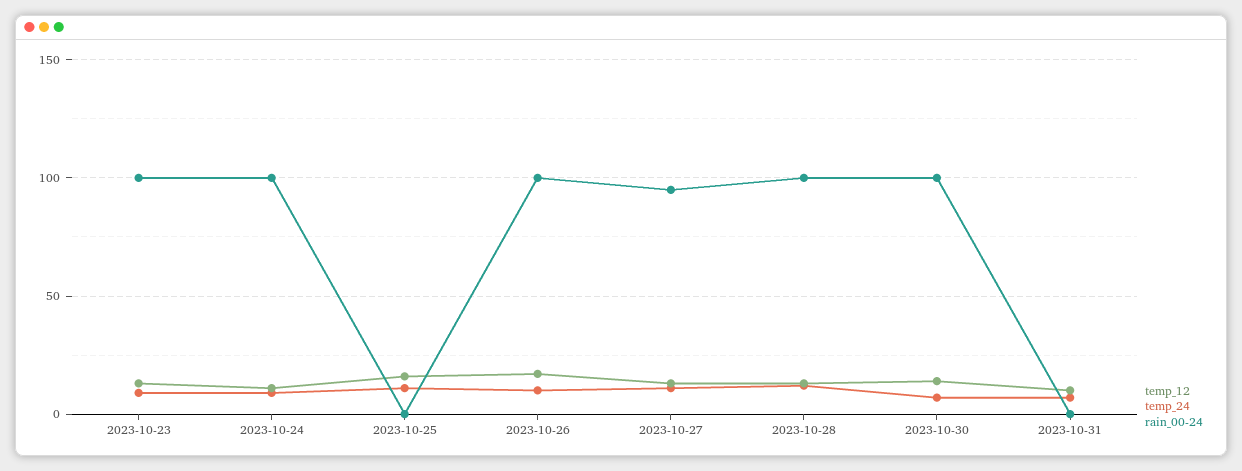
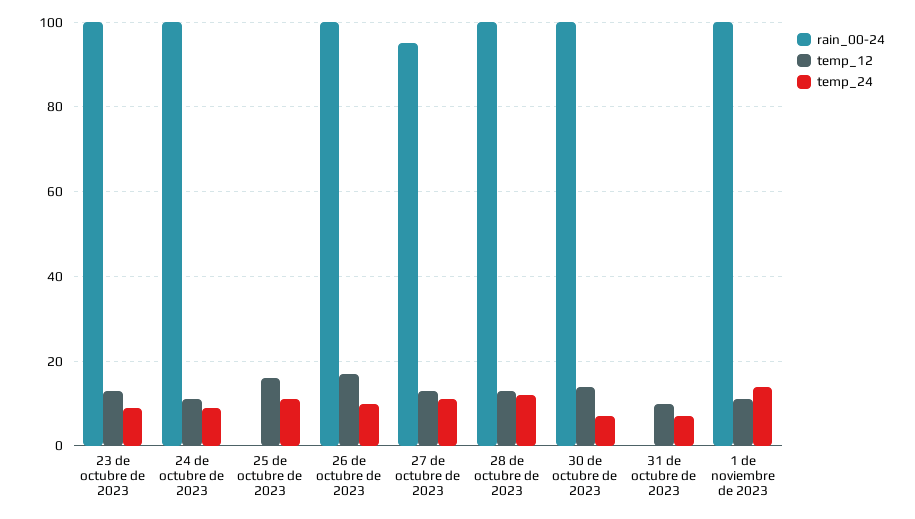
rain_00-24, 1 de noviembre de 2023: none -> 100
temp_12, 1 de noviembre de 2023: none -> 10
temp_24, 1 de noviembre de 2023: none -> 15

